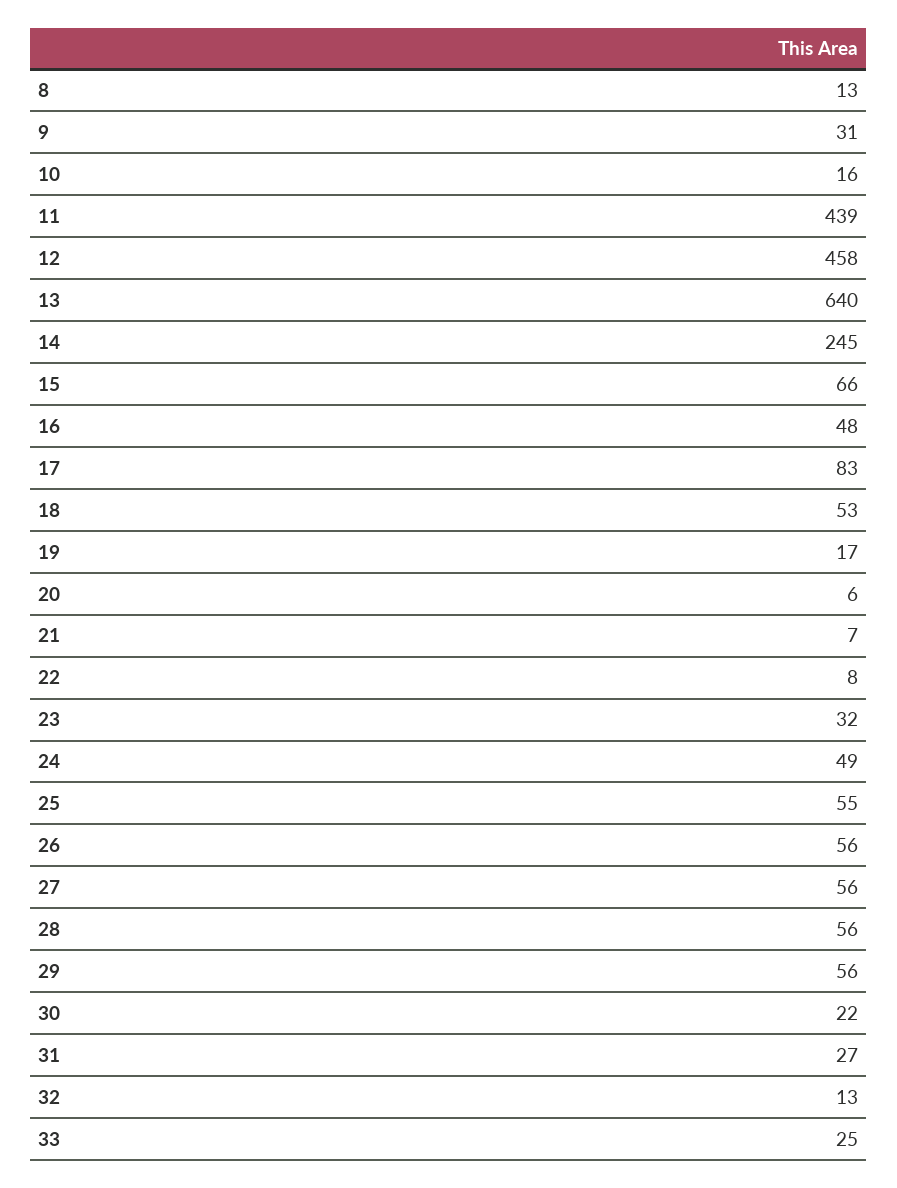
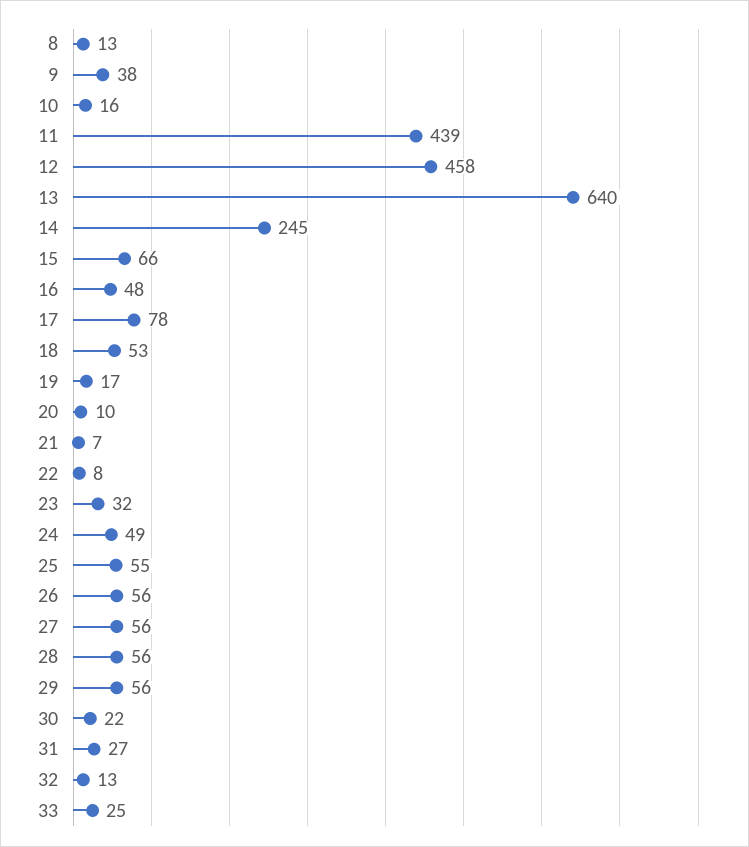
9: 31 -> 38
17: 83 -> 78
20: 6 -> 10

